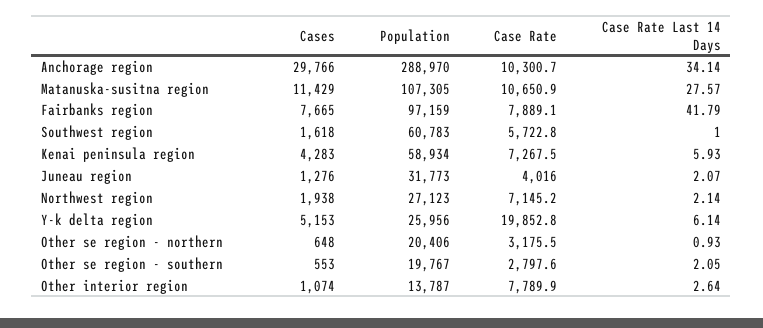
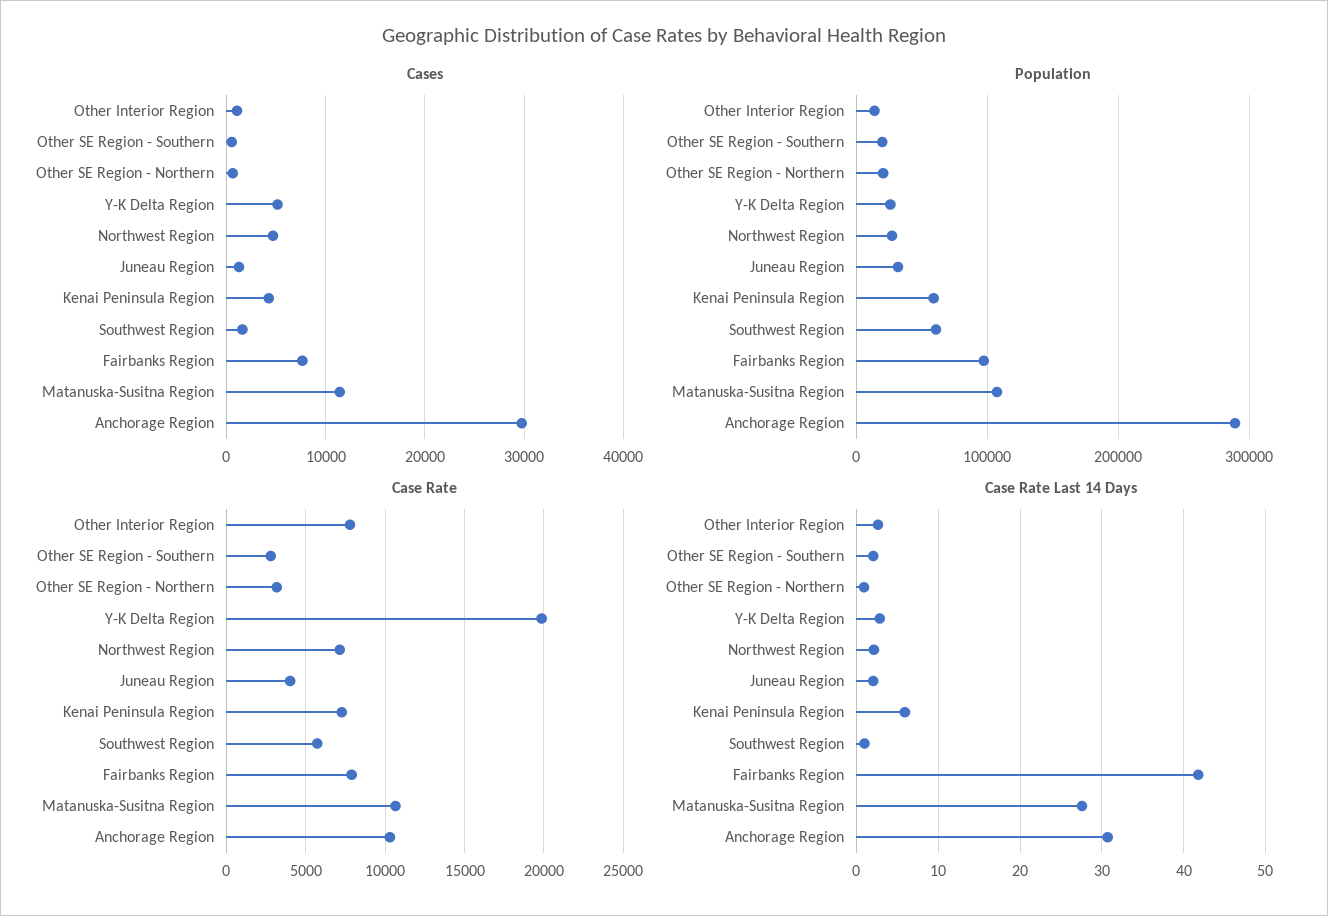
Case Rate Last 14 Days, Anchorage region: 34.14 -> 31
Cases, Northwest region: 1938 -> 5000
Case Rate Last 14 Days, Y-k delta region: 6.14 -> 3

